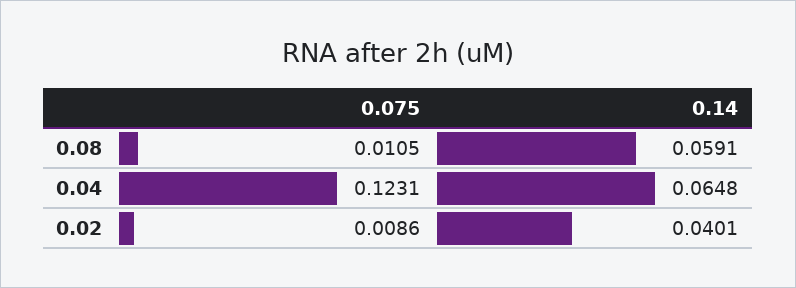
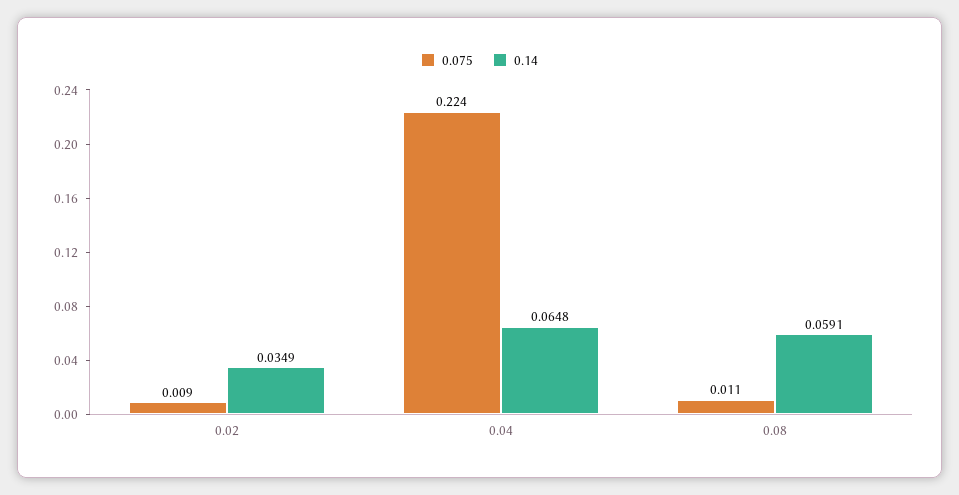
0.075, 0.04: 0.1231 -> 0.224
0.14, 0.02: 0.0401 -> 0.0349

